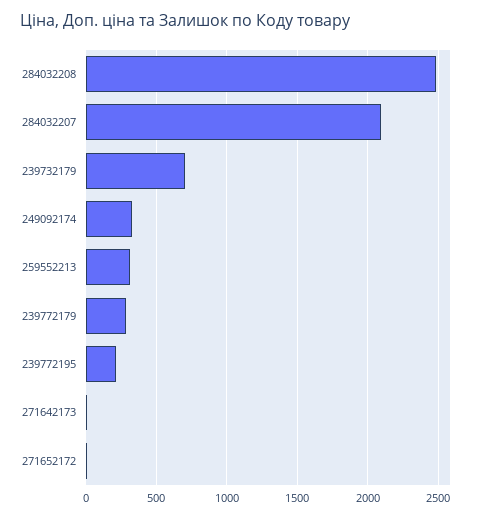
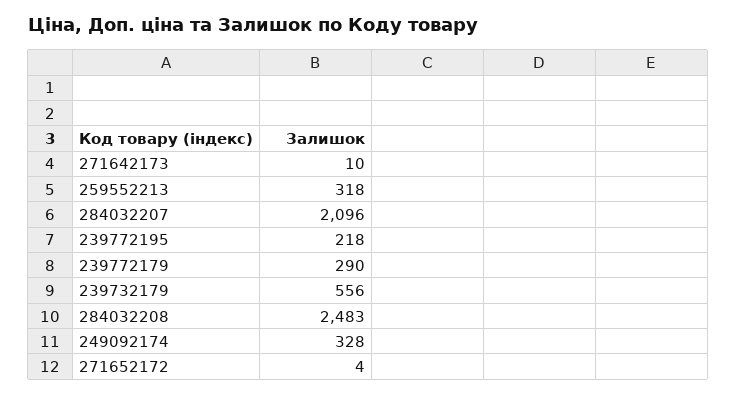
239732179: 700 -> 556

